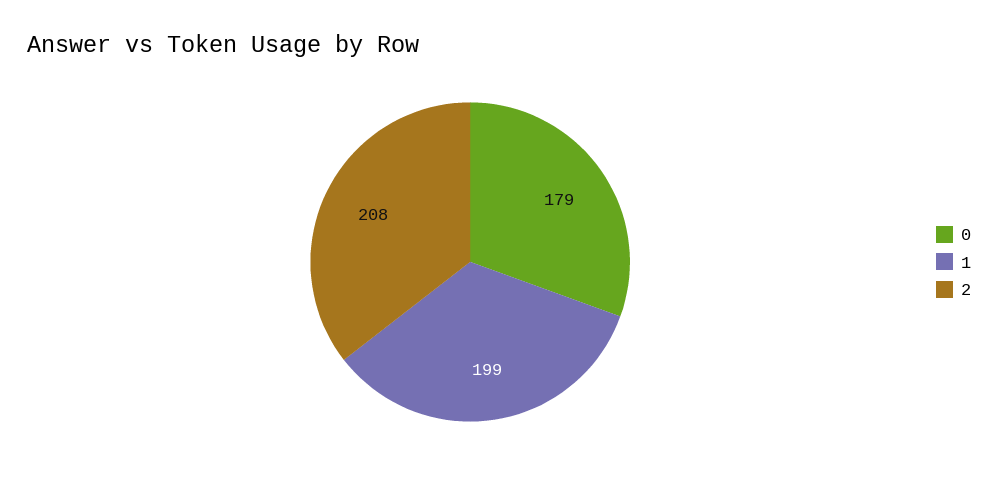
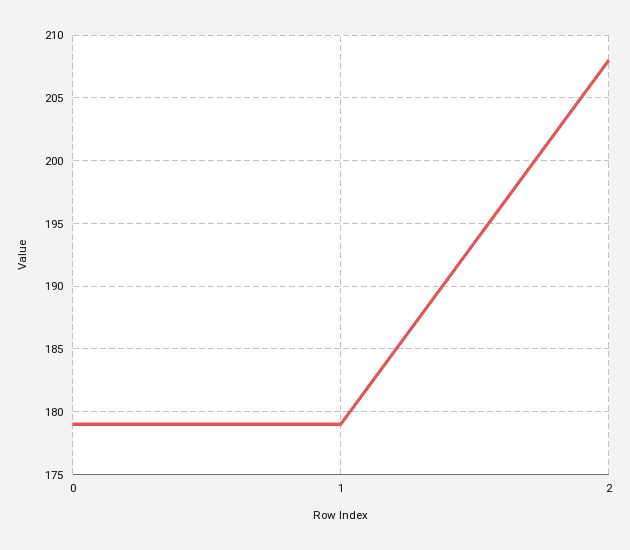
1: 199 -> 179

